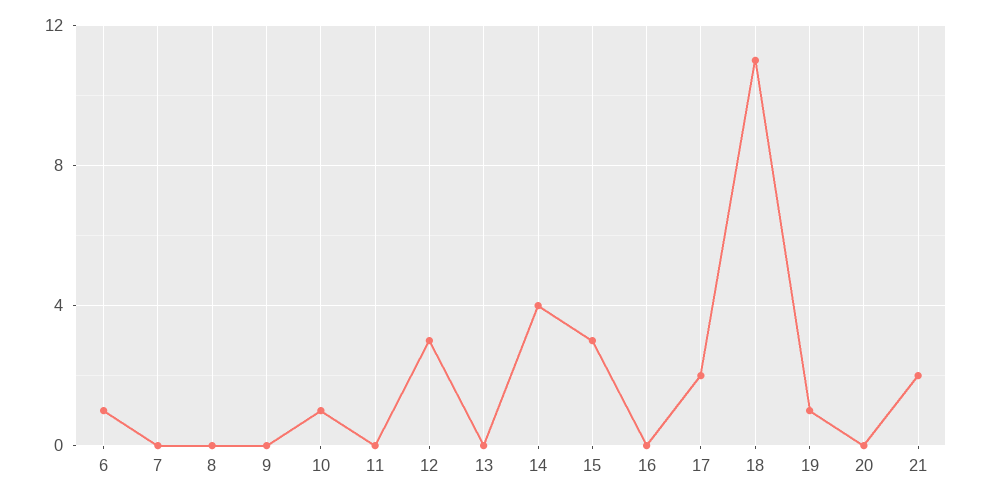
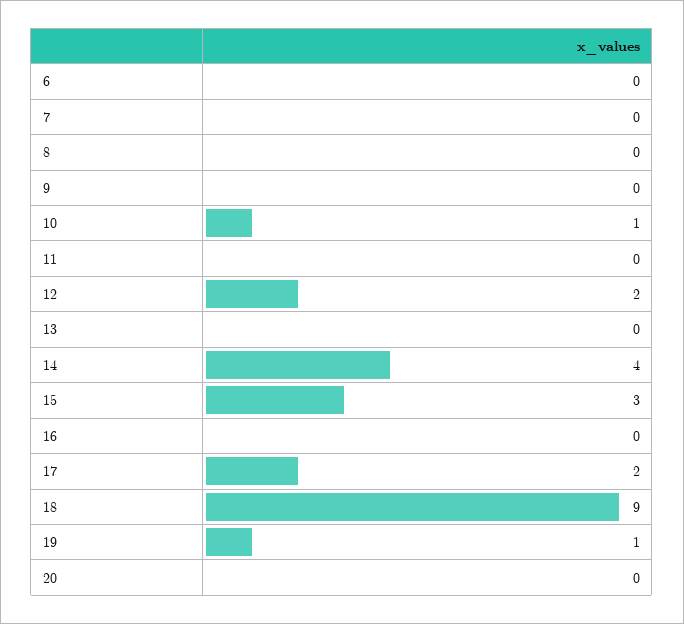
6: 1 -> 0
12: 3 -> 2
18: 11 -> 9
21: 2 -> none

